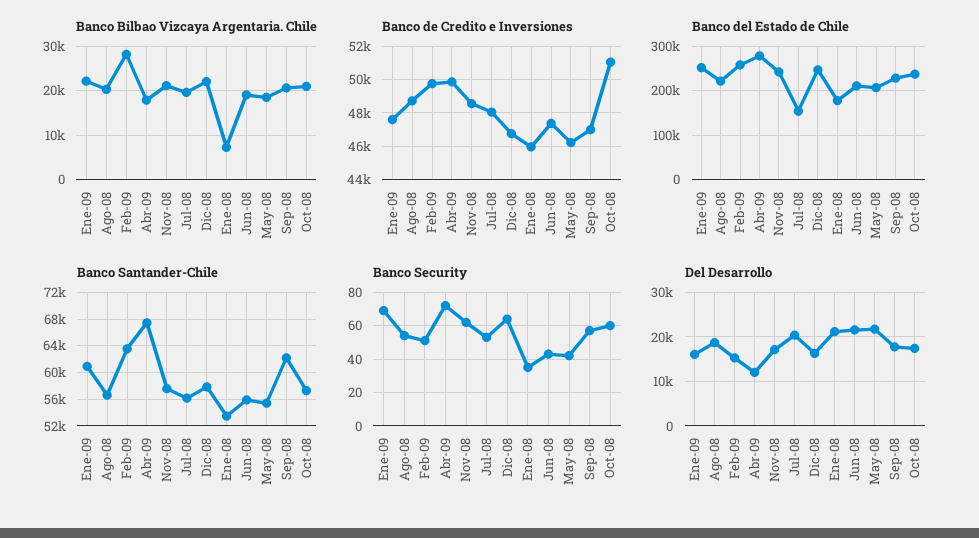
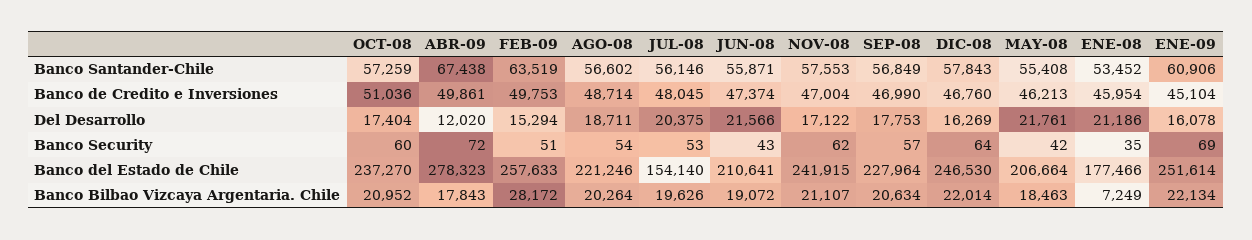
Banco de Credito e Inversiones, Ene-09: 47500 -> 45104
Banco de Credito e Inversiones, Nov-08: 48500 -> 47004
Banco Santander-Chile, Sep-08: 62000 -> 56849

